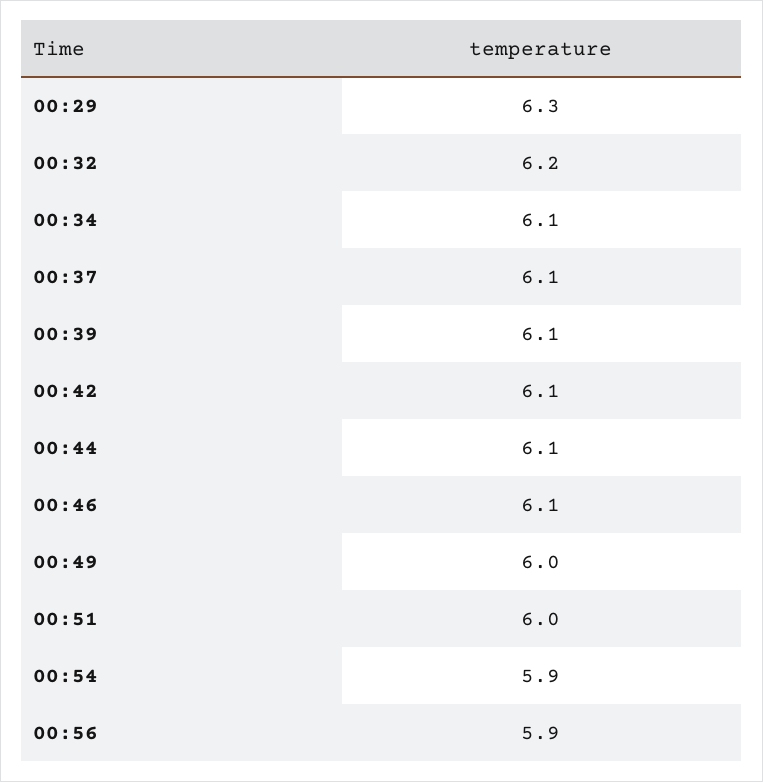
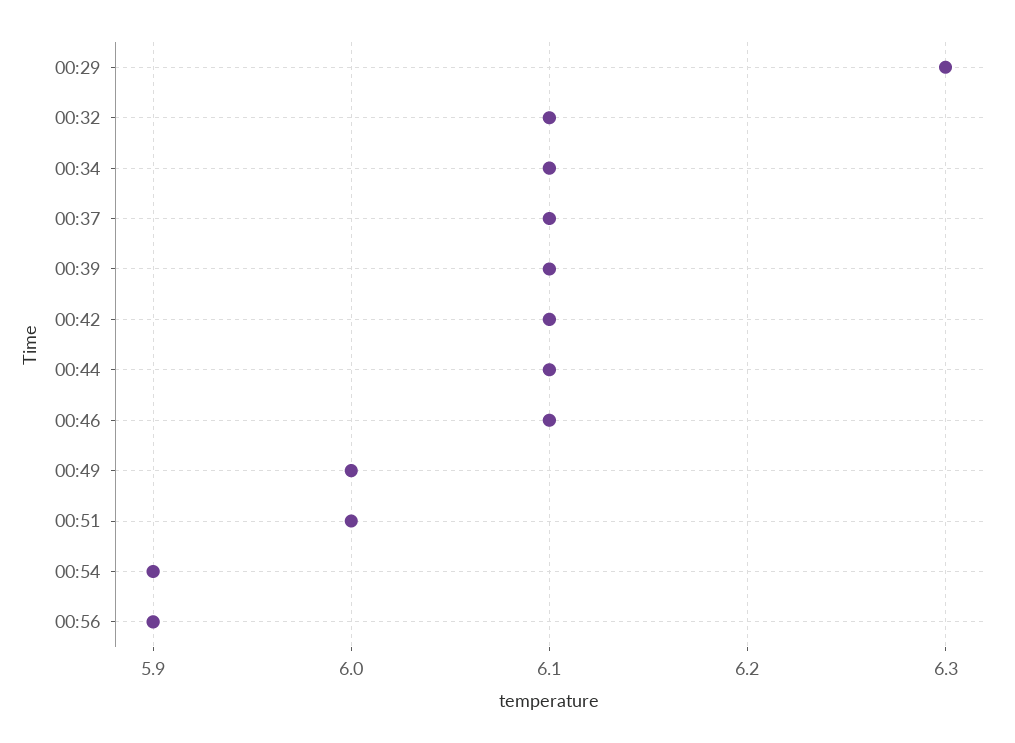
00:32: 6.2 -> 6.1

